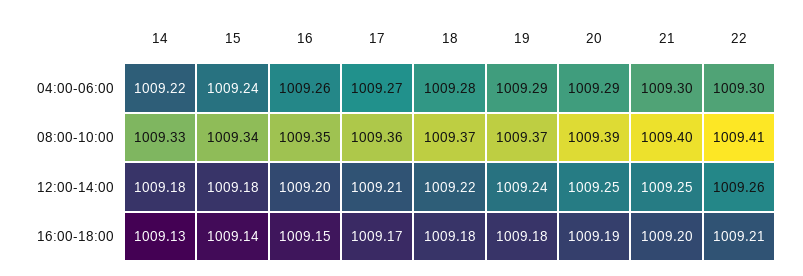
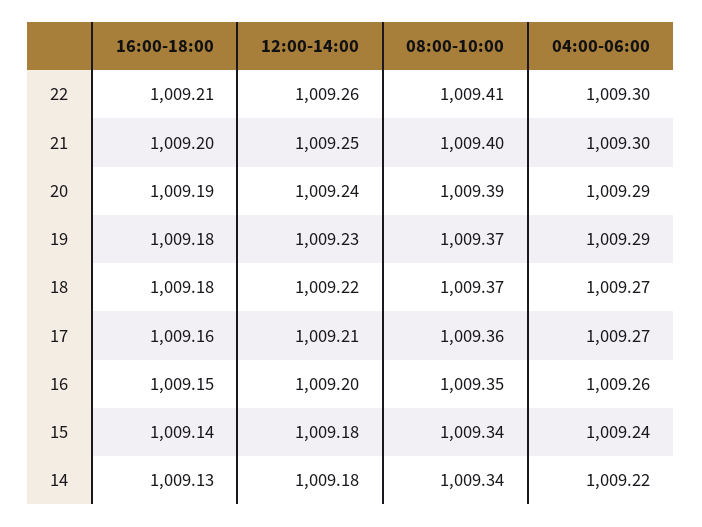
18, 04:00-06:00: 1009.28 -> 1009.27
14, 08:00-10:00: 1009.33 -> 1009.34
19, 12:00-14:00: 1009.24 -> 1009.23
20, 12:00-14:00: 1009.25 -> 1009.24
17, 16:00-18:00: 1009.17 -> 1009.16

